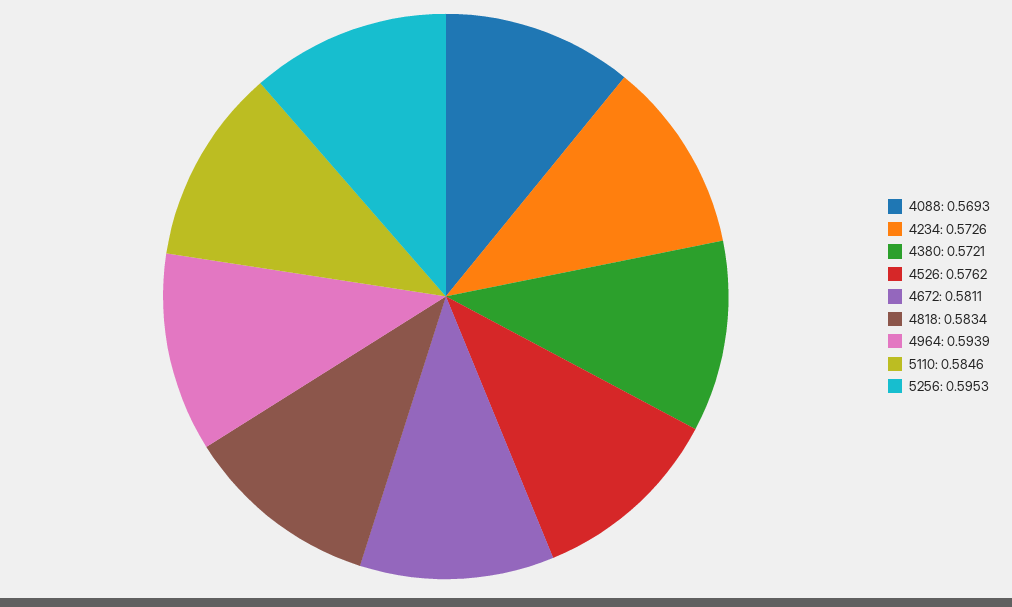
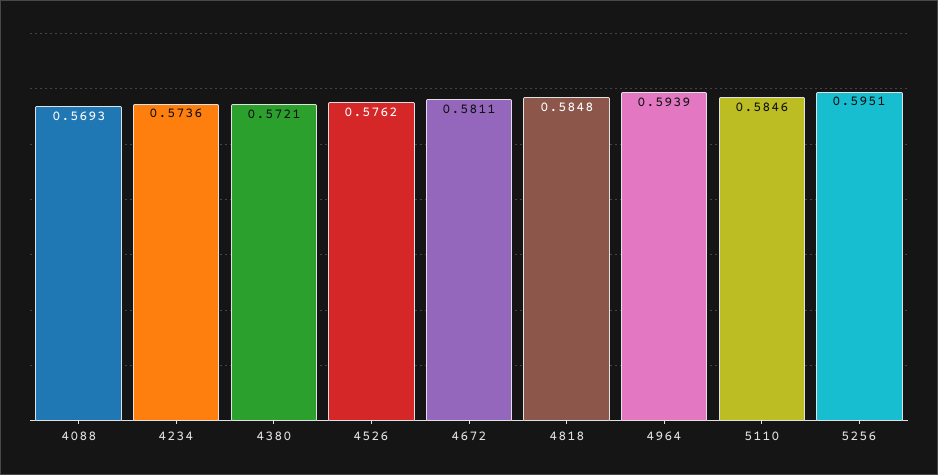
4234: 0.5726 -> 0.5736
4818: 0.5834 -> 0.5848
5256: 0.5953 -> 0.5951

